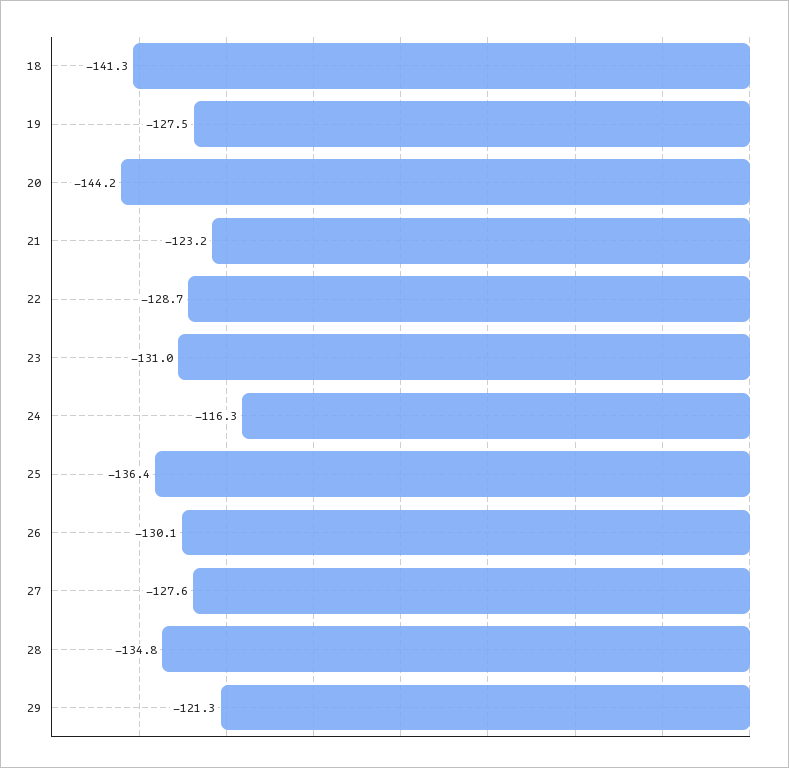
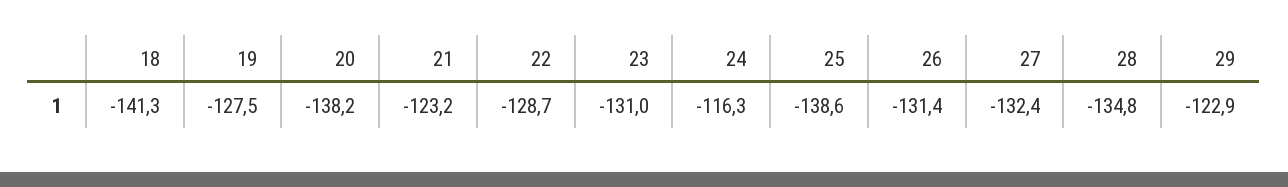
20: -144.2 -> -138.2
25: -136.4 -> -138.6
26: -130.1 -> -131.4
27: -127.6 -> -132.4
29: -121.3 -> -122.9

